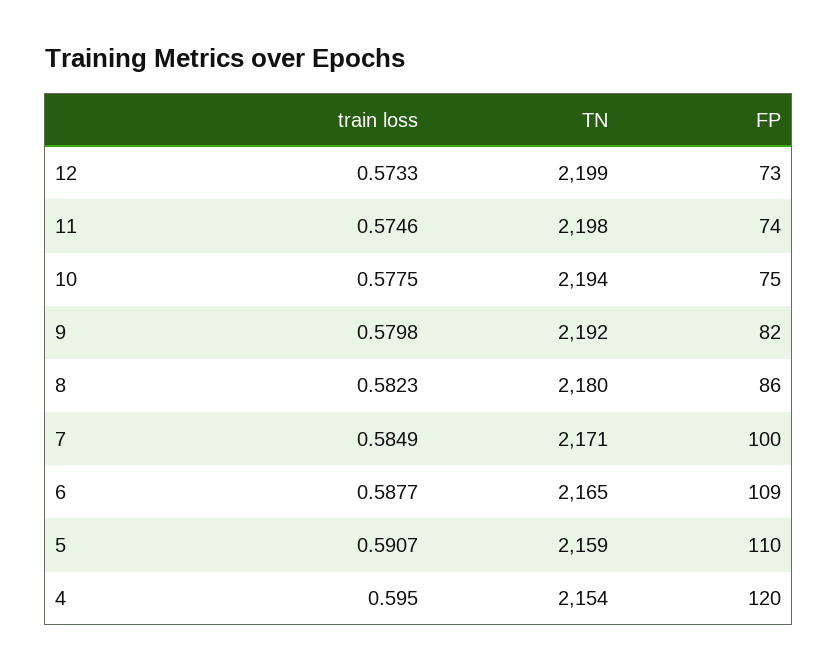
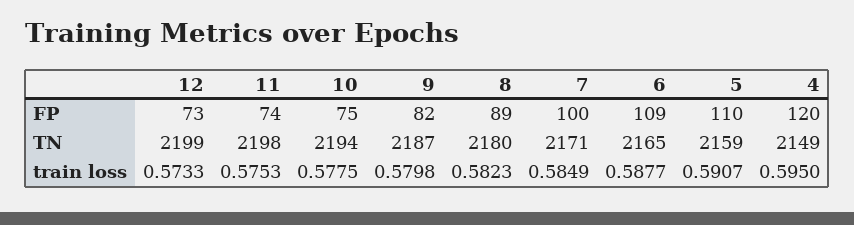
train loss, 11: 0.5746 -> 0.5753
TN, 9: 2192 -> 2187
FP, 8: 86 -> 89
TN, 4: 2154 -> 2149

